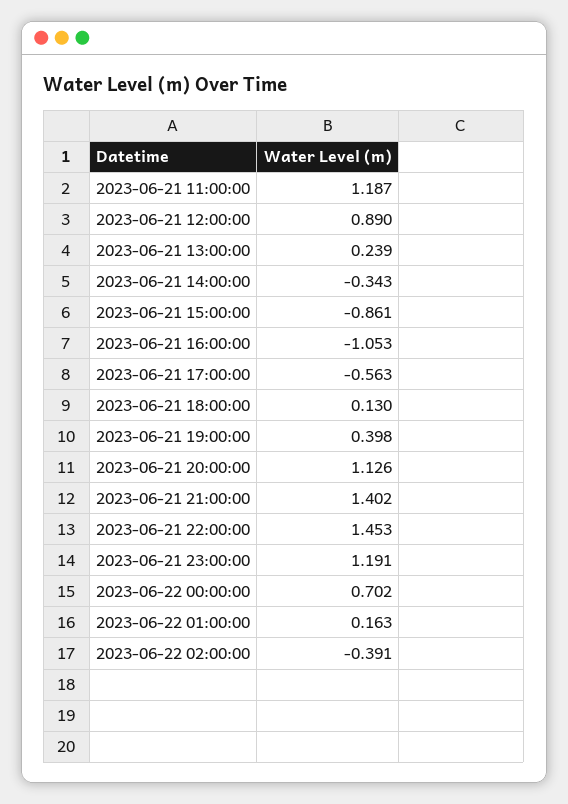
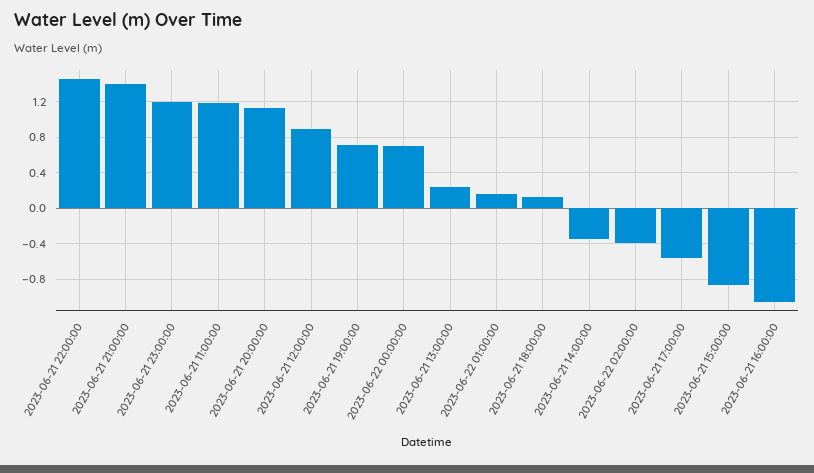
2023-06-21 19:00:00: 0.398 -> 0.7

